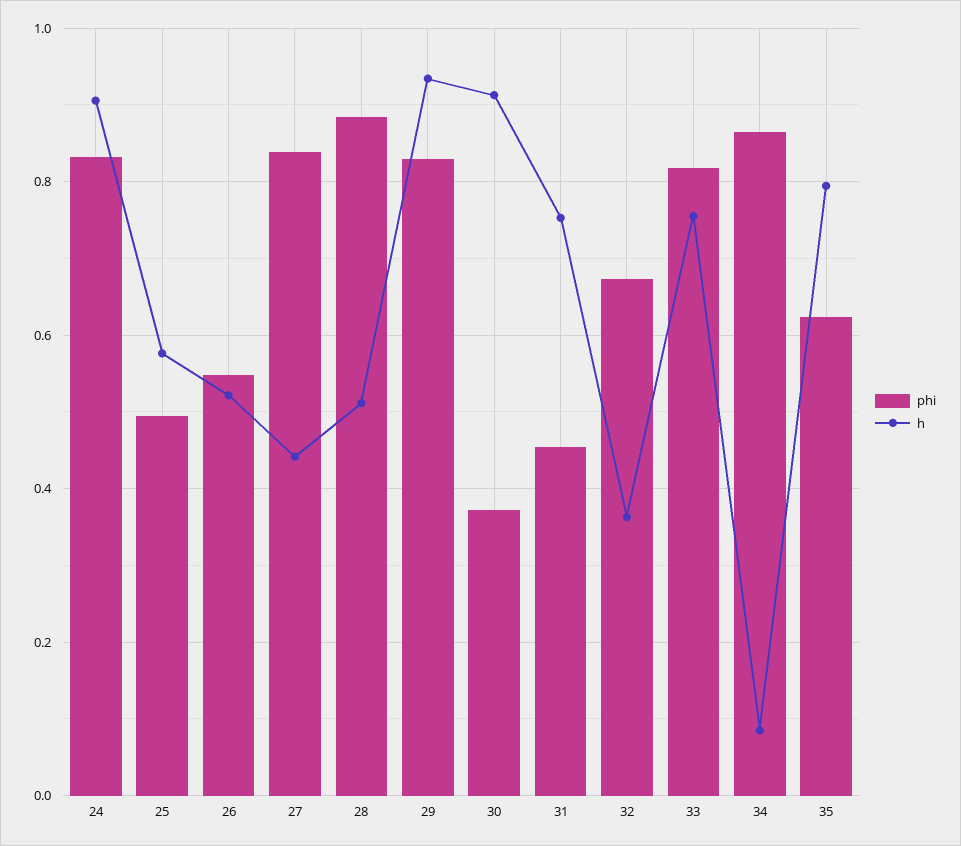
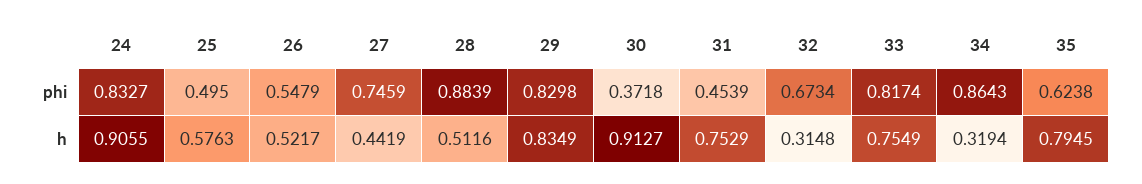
phi, 27: 0.84 -> 0.7459
h, 29: 0.94 -> 0.8349
h, 32: 0.36 -> 0.3148
h, 34: 0.08 -> 0.3194

